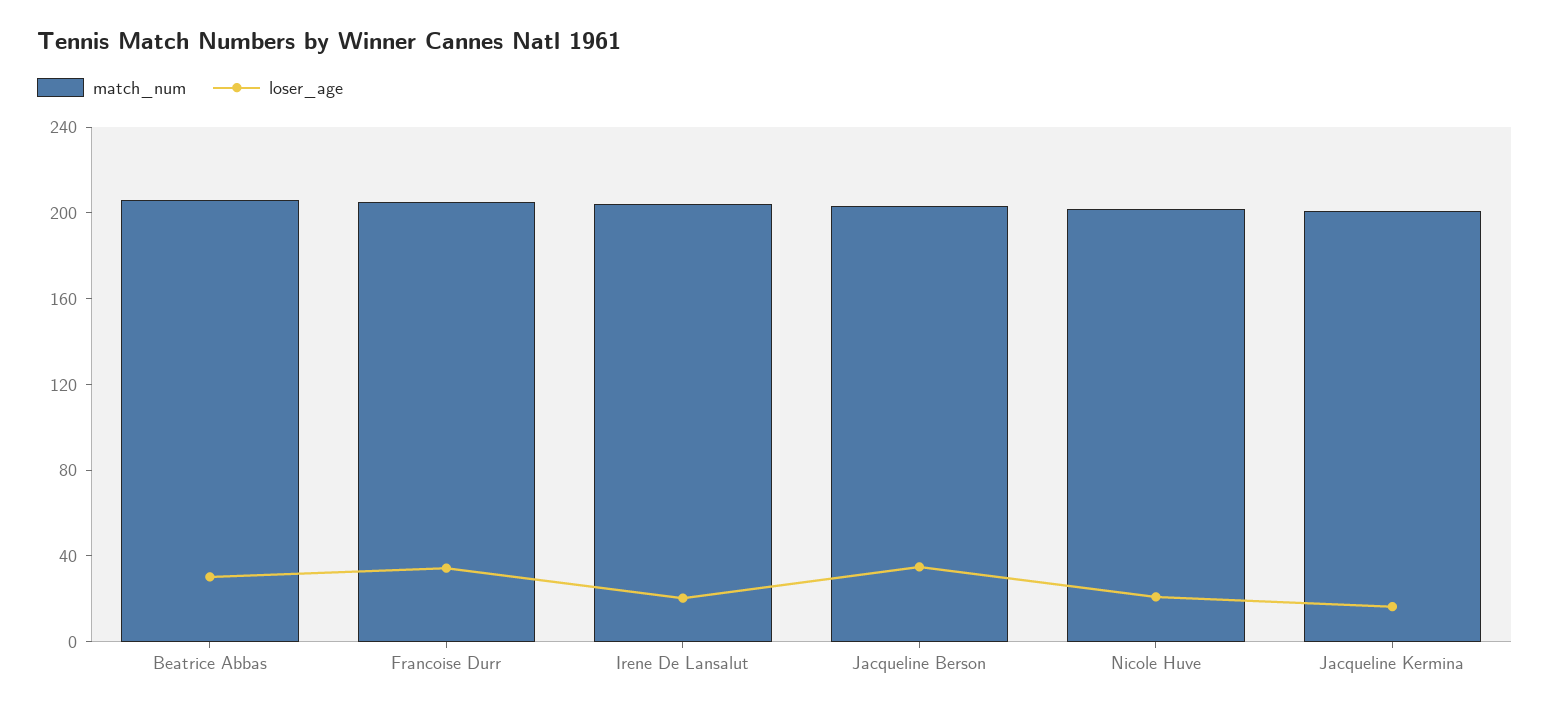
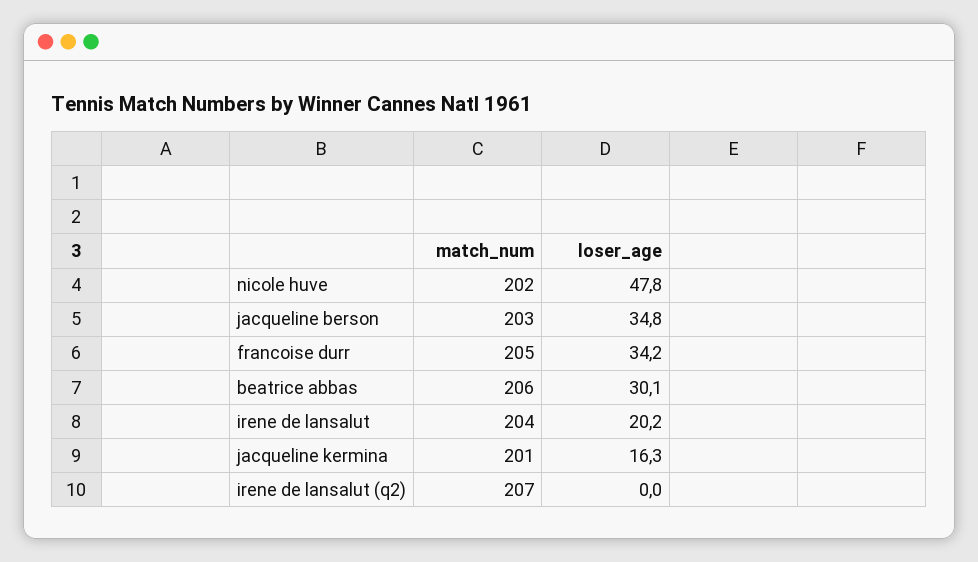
loser_age, Nicole Huve: 20 -> 47.8
match_num, irene de lansalut (q2): none -> 207
loser_age, irene de lansalut (q2): none -> 0

